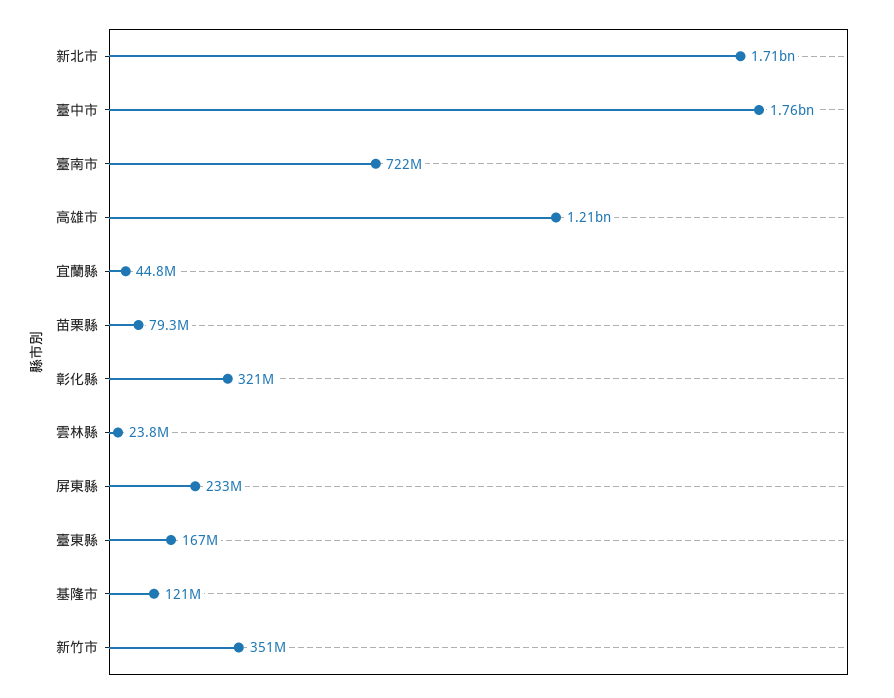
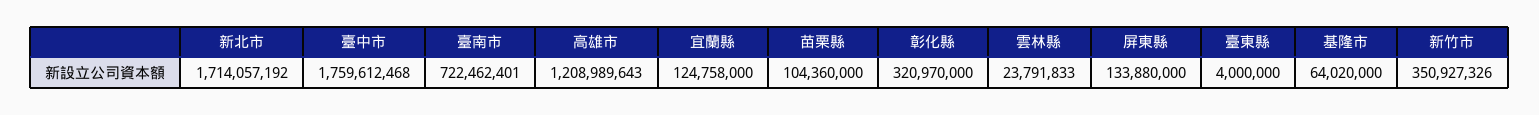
宜蘭縣: 44800000 -> 124758000
苗栗縣: 79300000 -> 104360000
屏東縣: 233000000 -> 133880000
臺東縣: 167000000 -> 4000000
基隆市: 121000000 -> 64020000

